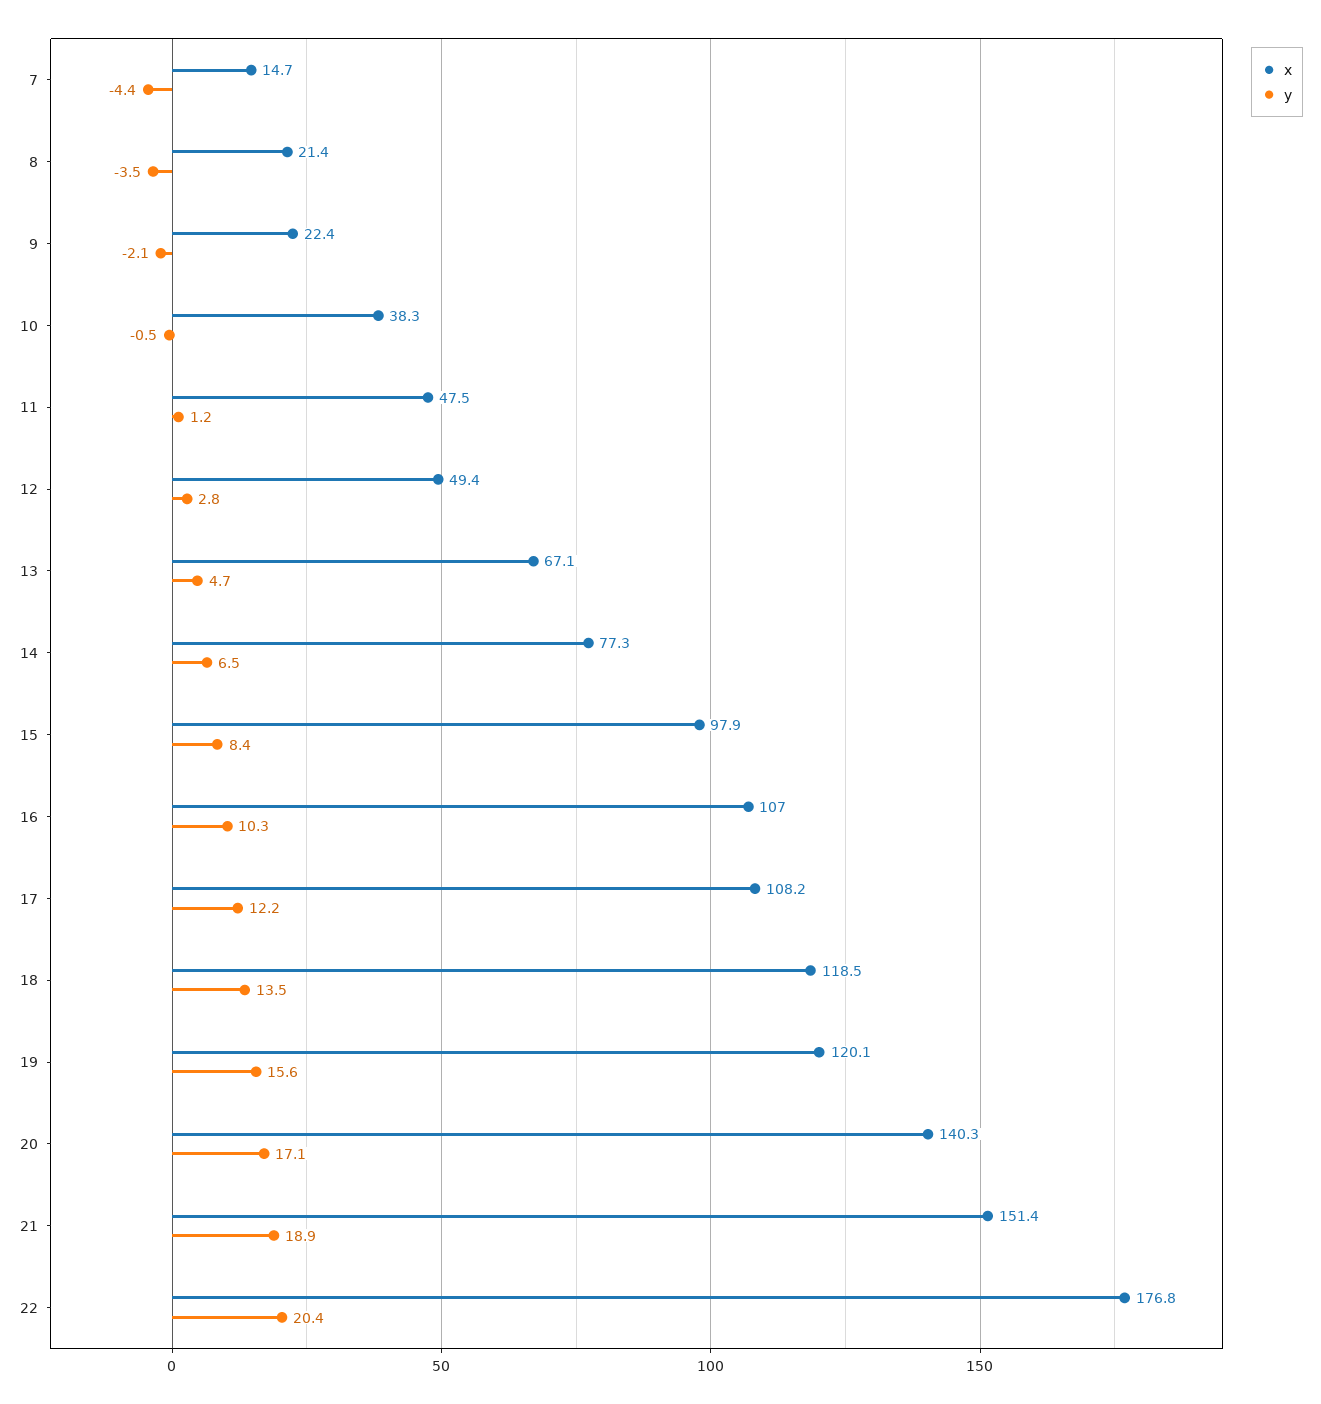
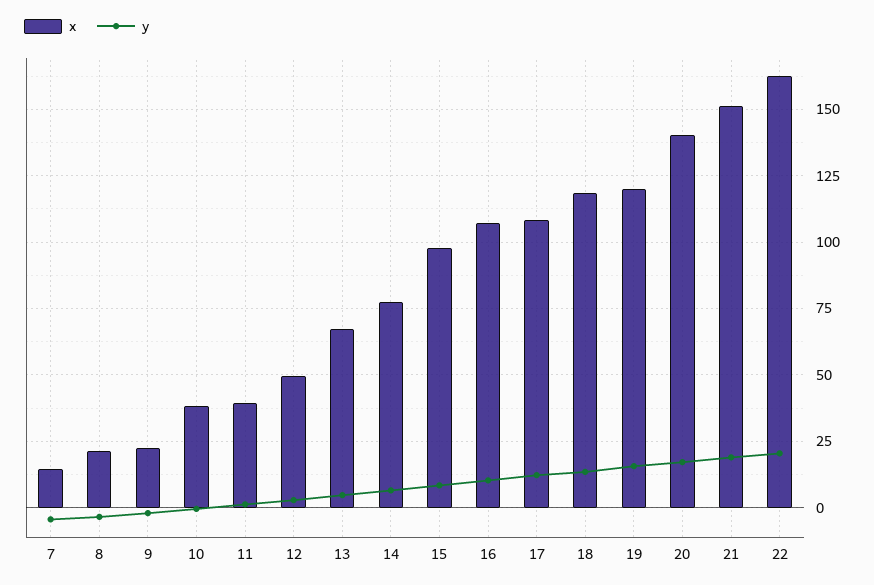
x, 11: 47.5 -> 40
x, 22: 176.8 -> 162.5

